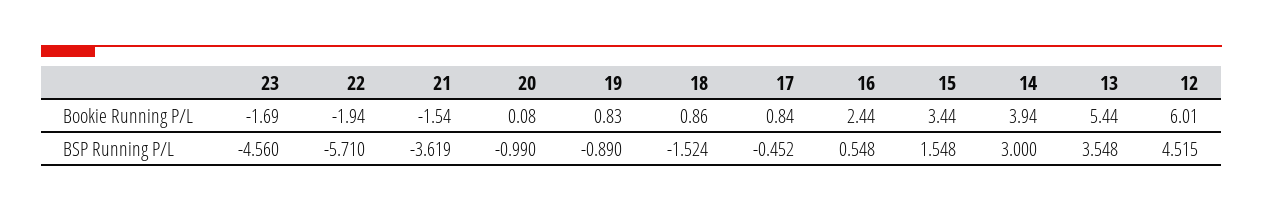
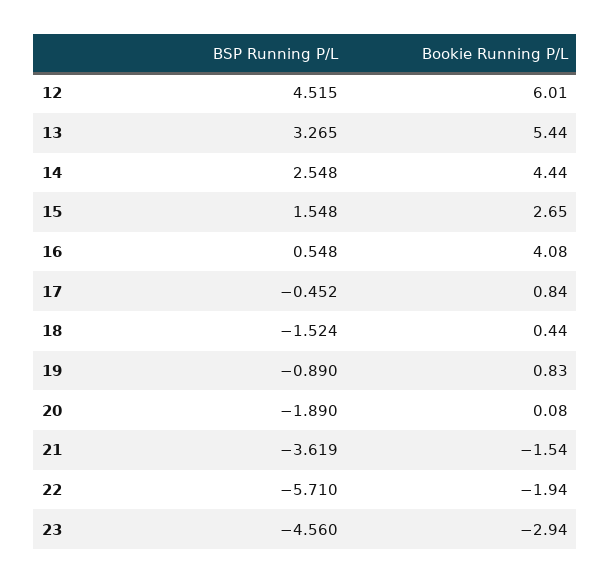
23, Bookie Running P/L: -1.69 -> -2.94
18, Bookie Running P/L: 0.86 -> 0.44
16, Bookie Running P/L: 2.44 -> 4.08
15, Bookie Running P/L: 3.44 -> 2.65
14, Bookie Running P/L: 3.94 -> 4.44
20, BSP Running P/L: -0.99 -> -1.89
14, BSP Running P/L: 3 -> 2.548
13, BSP Running P/L: 3.548 -> 3.265

